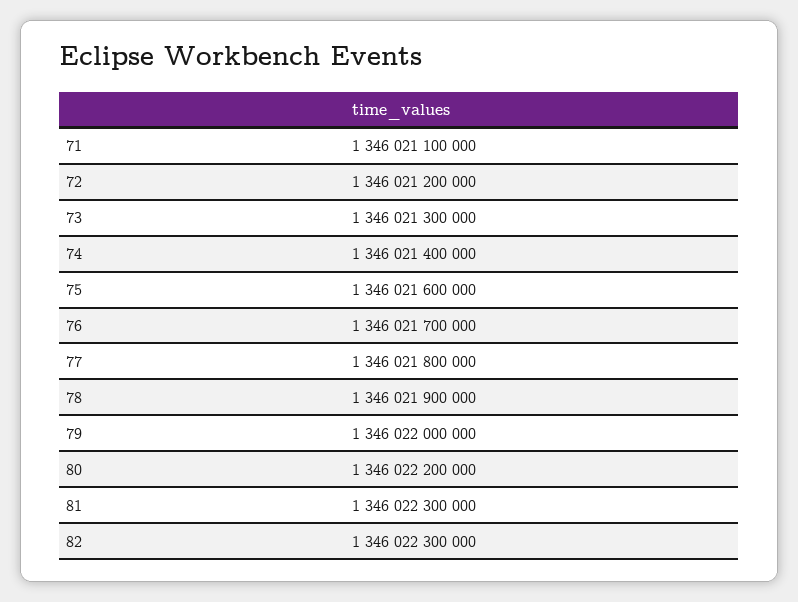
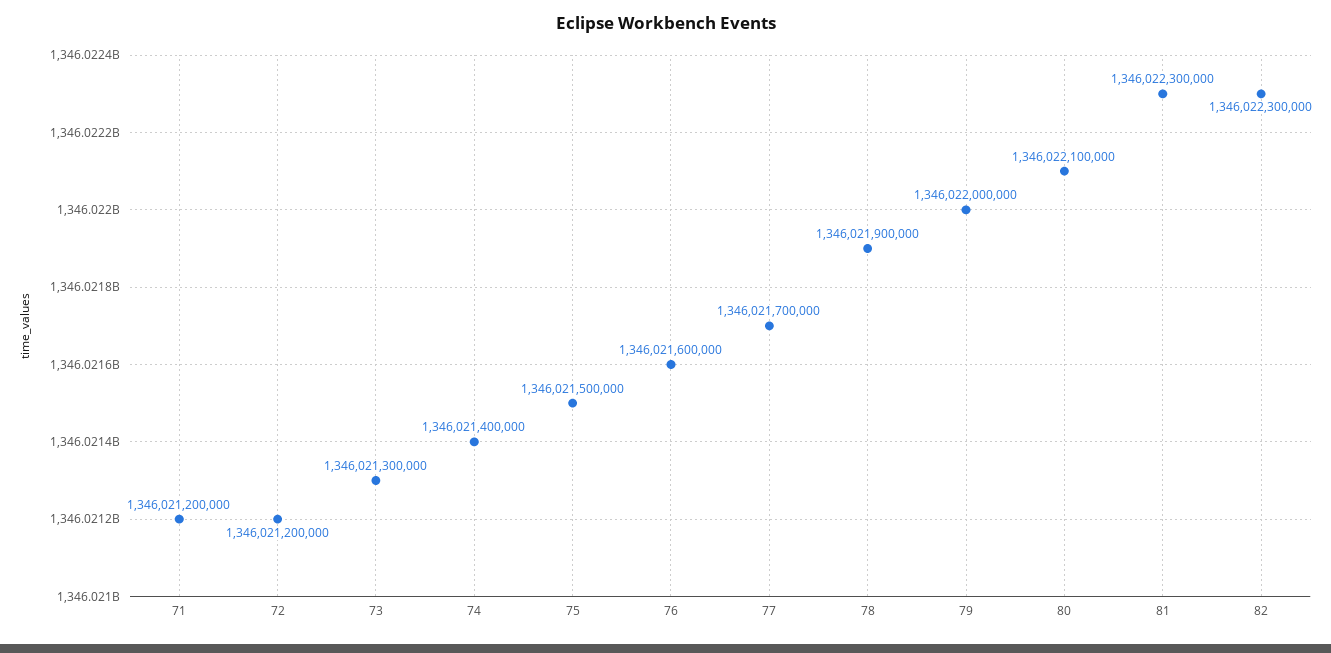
71: 1346021100000 -> 1346021200000
75: 1346021600000 -> 1346021500000
76: 1346021700000 -> 1346021600000
77: 1346021800000 -> 1346021700000
80: 1346022200000 -> 1346022100000

